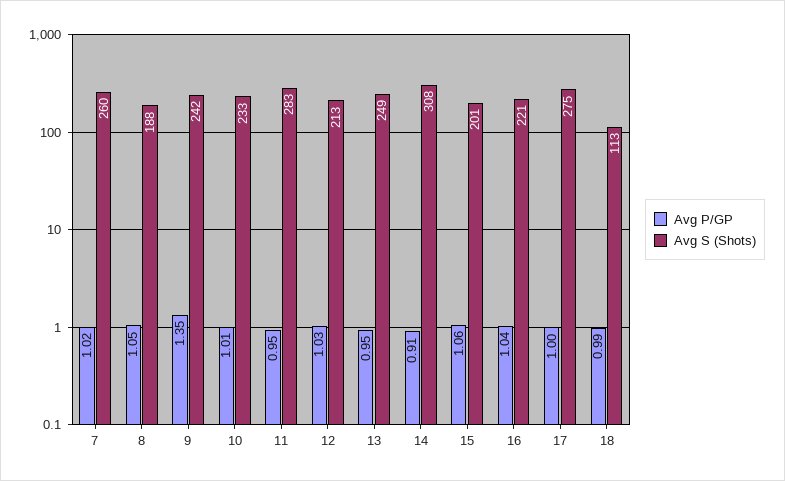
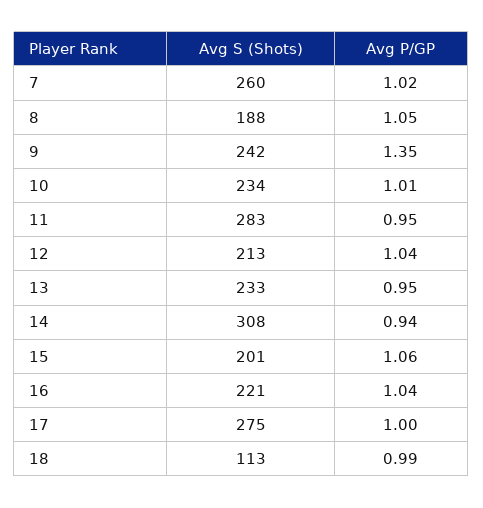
Avg S (Shots), 10: 233 -> 234
Avg P/GP, 12: 1.03 -> 1.04
Avg S (Shots), 13: 249 -> 233
Avg P/GP, 14: 0.91 -> 0.94

